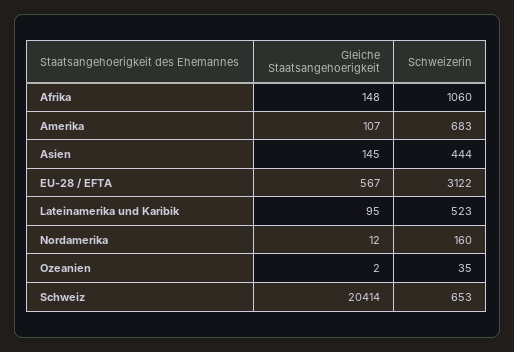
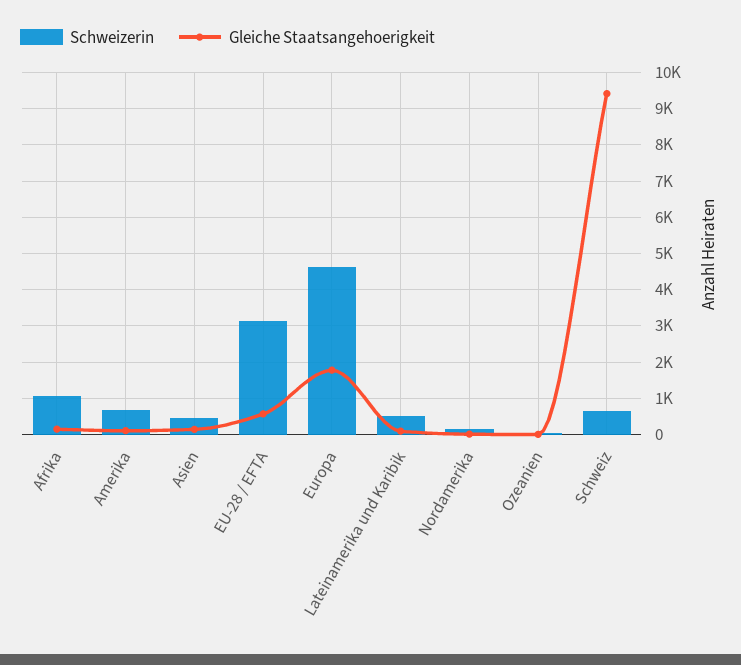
Gleiche Staatsangehoerigkeit, Schweiz: 20414 -> 9400
Schweizerin, Europa: none -> 4600
Gleiche Staatsangehoerigkeit, Europa: none -> 1800

